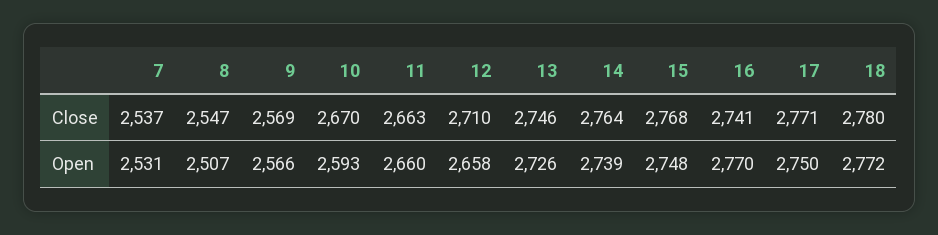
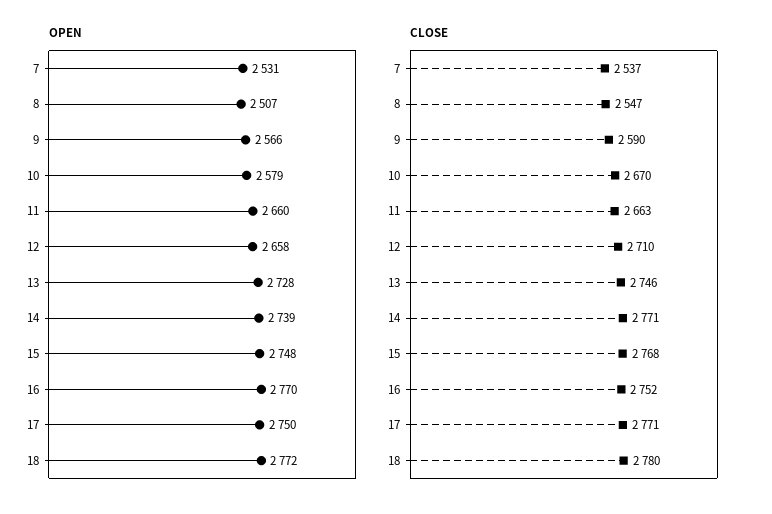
Close, 9: 2569 -> 2590
Close, 14: 2764 -> 2771
Close, 16: 2741 -> 2752
Open, 10: 2593 -> 2579
Open, 13: 2726 -> 2728

